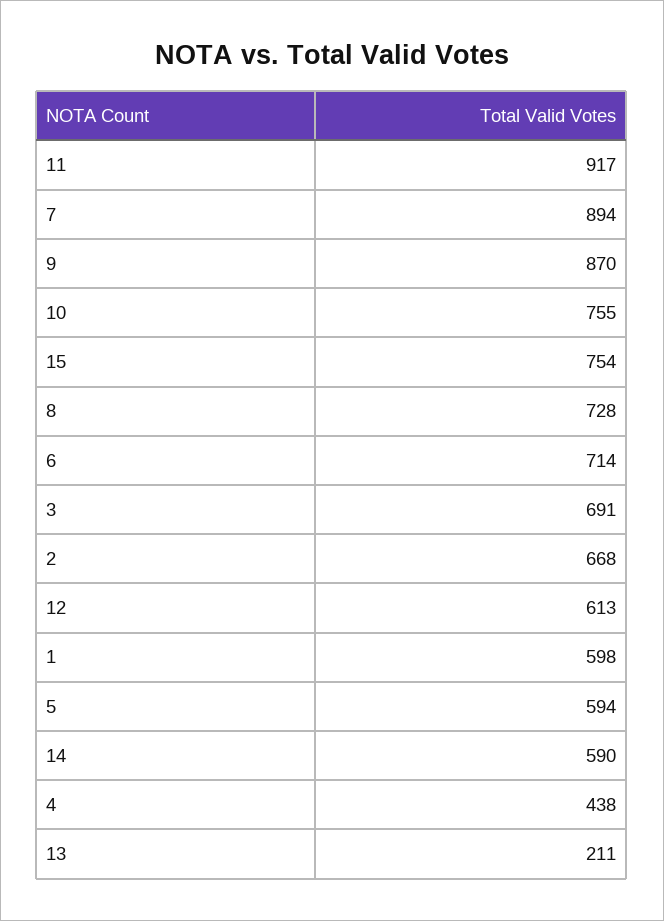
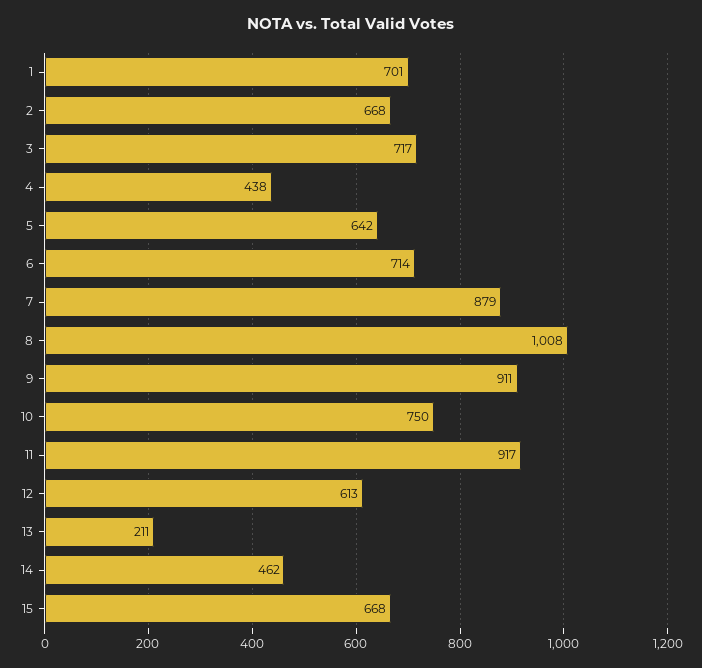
7: 894 -> 879
9: 870 -> 911
10: 755 -> 750
15: 754 -> 668
8: 728 -> 1008
3: 691 -> 717
1: 598 -> 701
5: 594 -> 642
14: 590 -> 462

